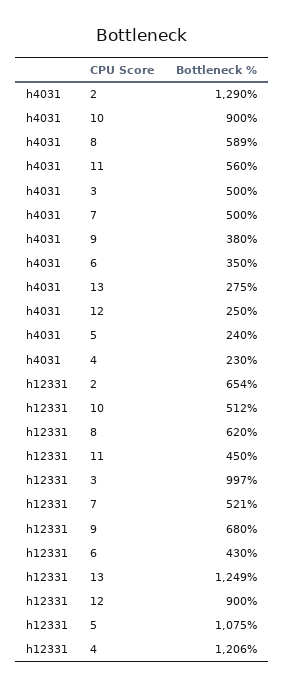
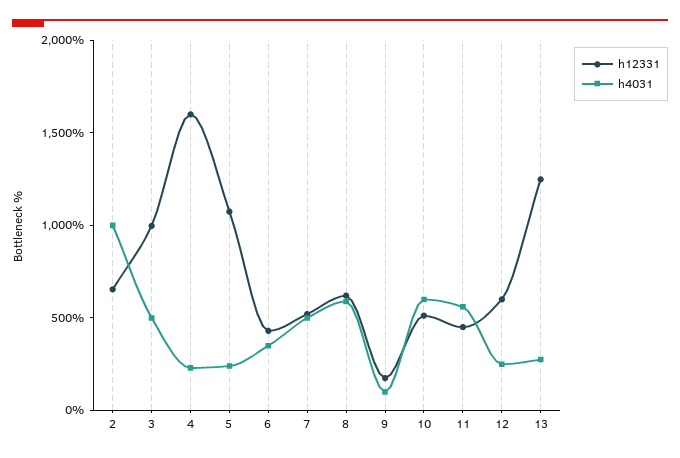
h4031, 2: 1290 -> 1000
h4031, 10: 900 -> 600
h4031, 9: 380 -> 100
h12331, 9: 680 -> 200
h12331, 12: 900 -> 600
h12331, 4: 1206 -> 1600

